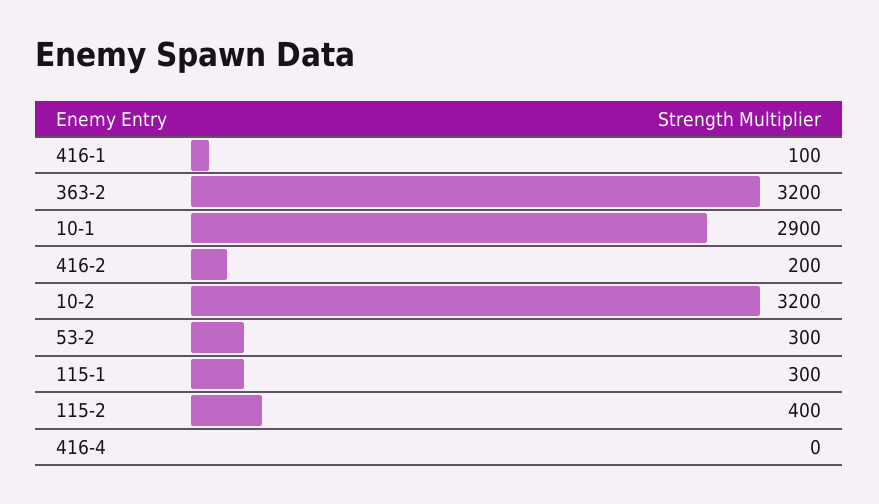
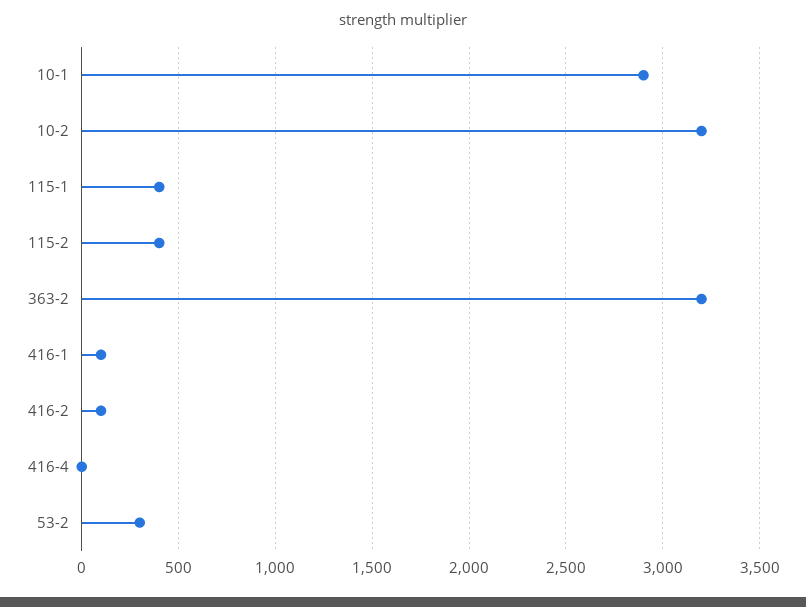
416-2: 200 -> 100
115-1: 300 -> 400

